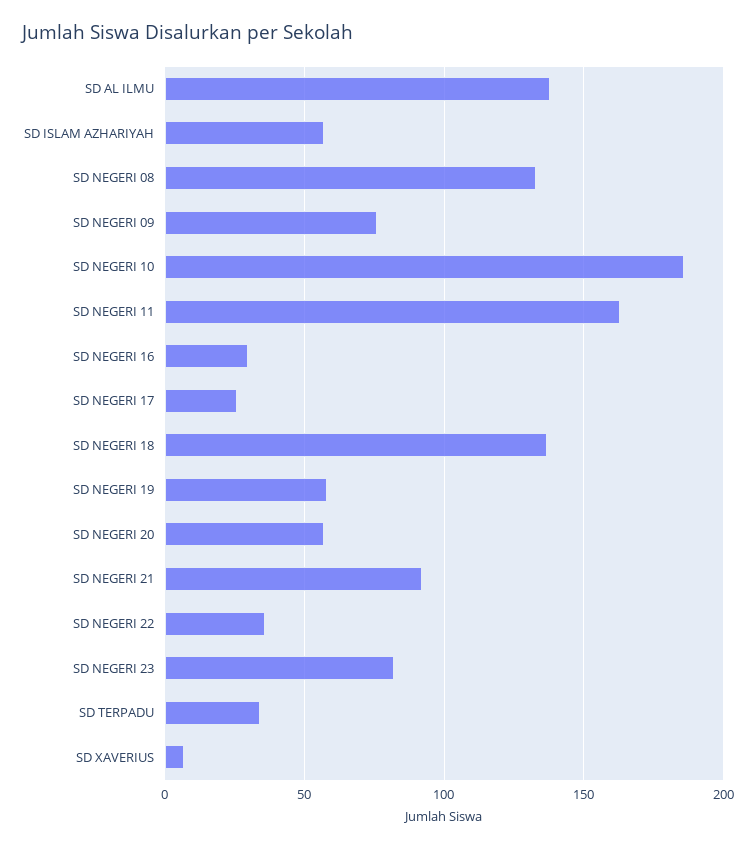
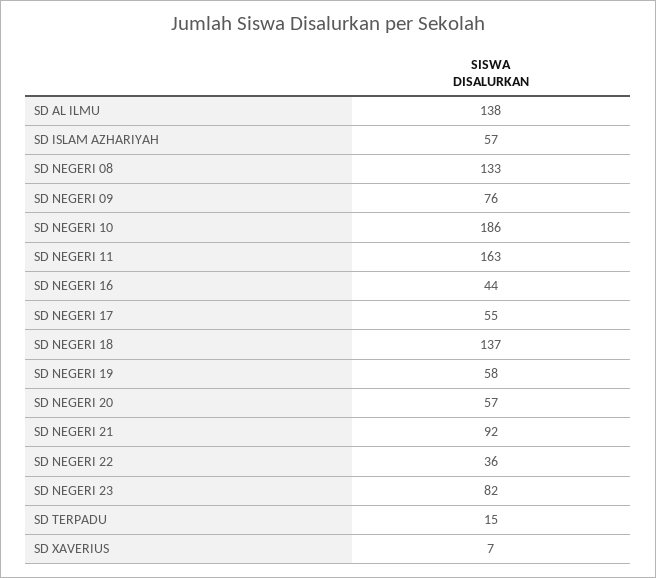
SD NEGERI 16: 30 -> 44
SD NEGERI 17: 25 -> 55
SD TERPADU: 35 -> 15

